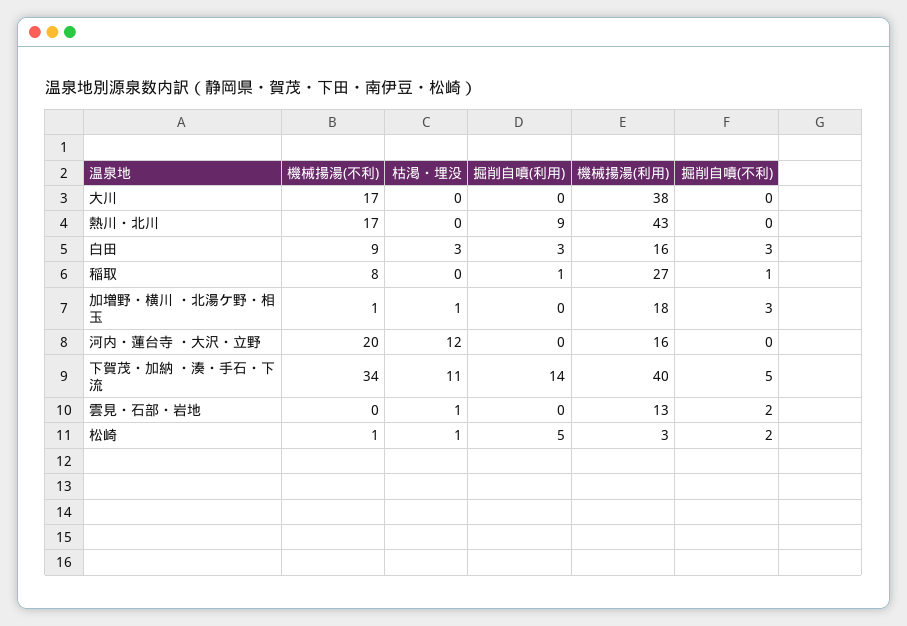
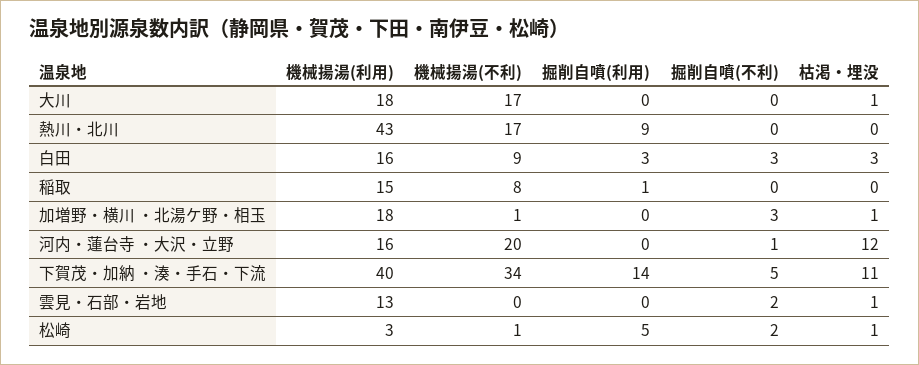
枯渇・埋没, 大川: 0 -> 1
機械揚湯(利用), 大川: 38 -> 18
機械揚湯(利用), 稲取: 27 -> 15
掘削自噴(不利), 稲取: 1 -> 0
掘削自噴(不利), 河内・蓮台寺 ・大沢・立野: 0 -> 1

